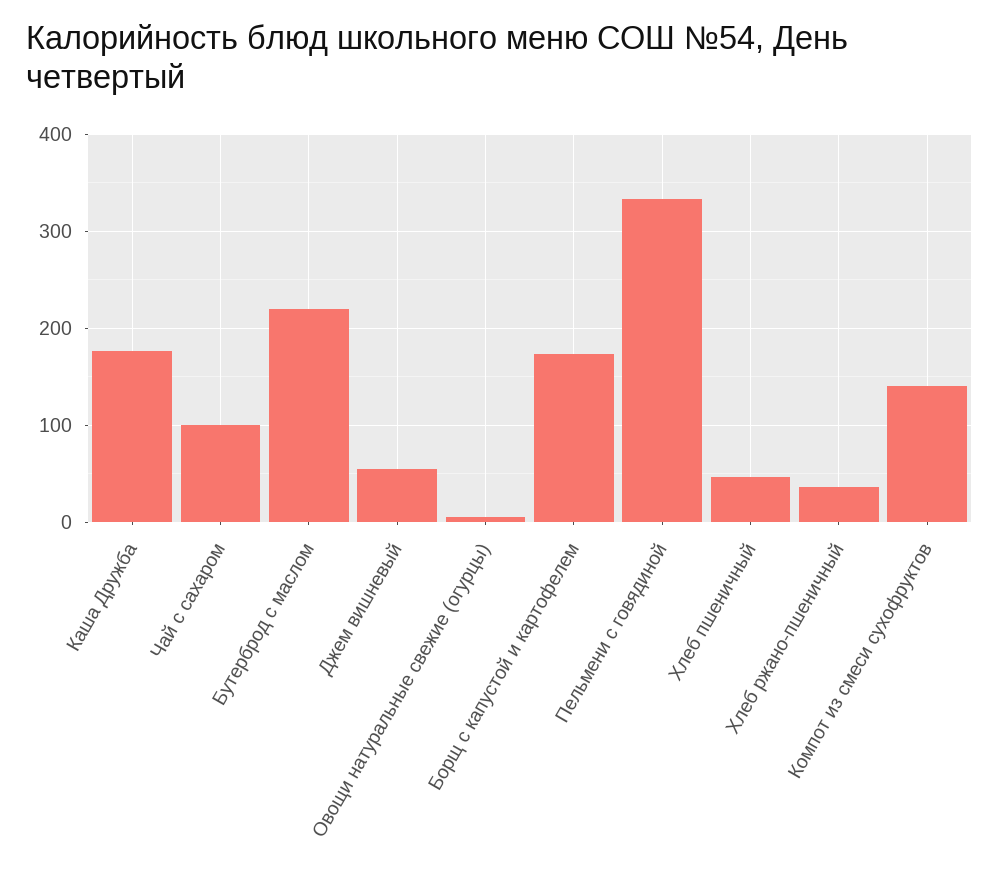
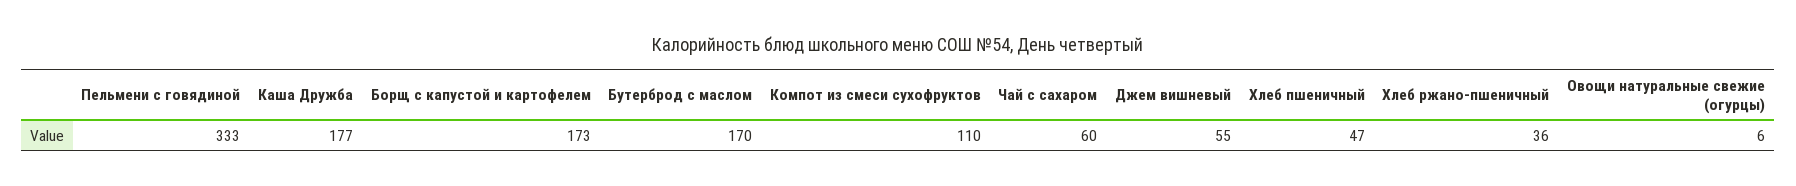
Чай с сахаром: 100 -> 60
Бутерброд с маслом: 220 -> 170
Компот из смеси сухофруктов: 140 -> 110

